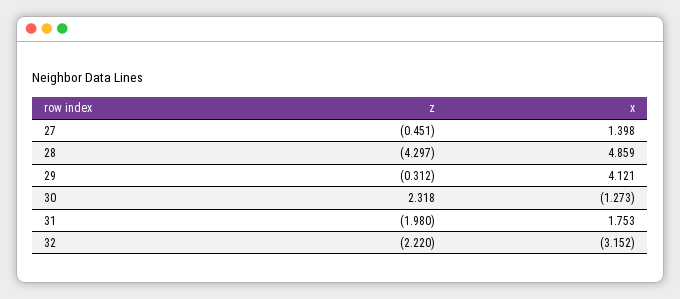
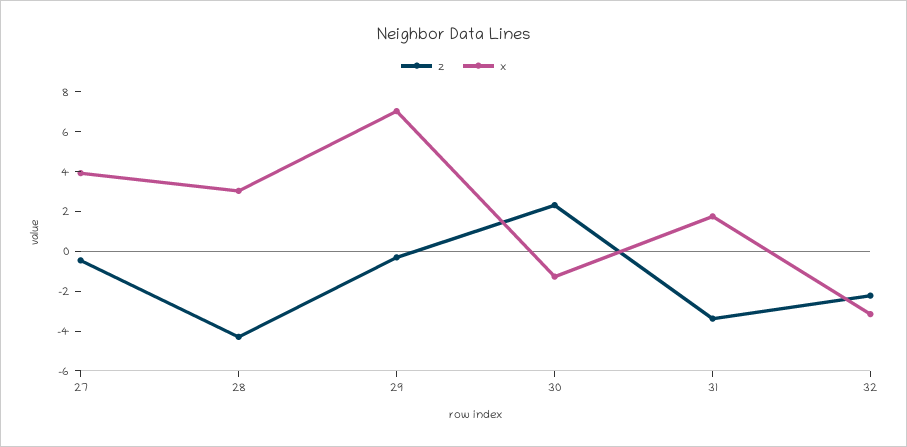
x, 27: 1.398 -> 4
x, 28: 4.859 -> 3
x, 29: 4.121 -> 7
z, 31: -1.98 -> -3.5

